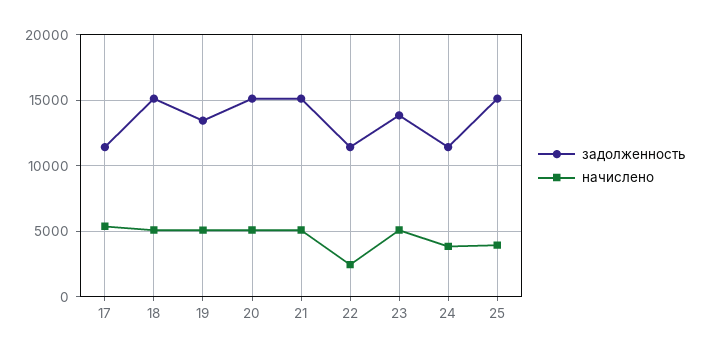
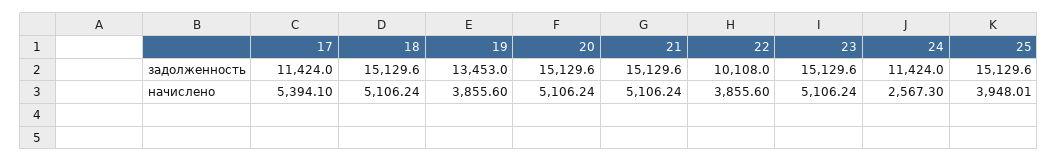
начислено, 19: 5000 -> 3855.6
задолженность, 22: 11500 -> 10108
начислено, 22: 2500 -> 3855.6
задолженность, 23: 14000 -> 15129.6
начислено, 24: 4000 -> 2567.3

